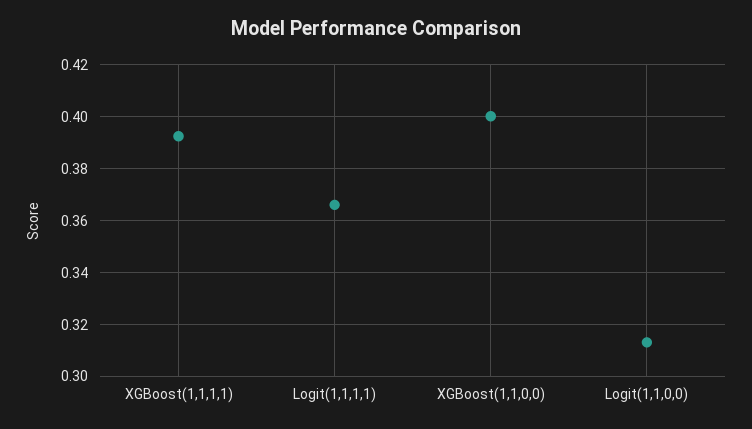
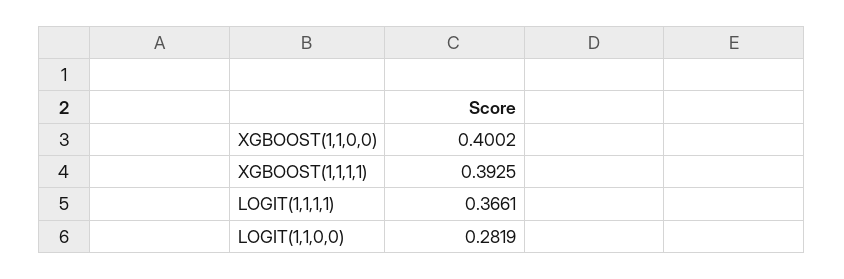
Logit(1,1,0,0): 0.3125 -> 0.2819

